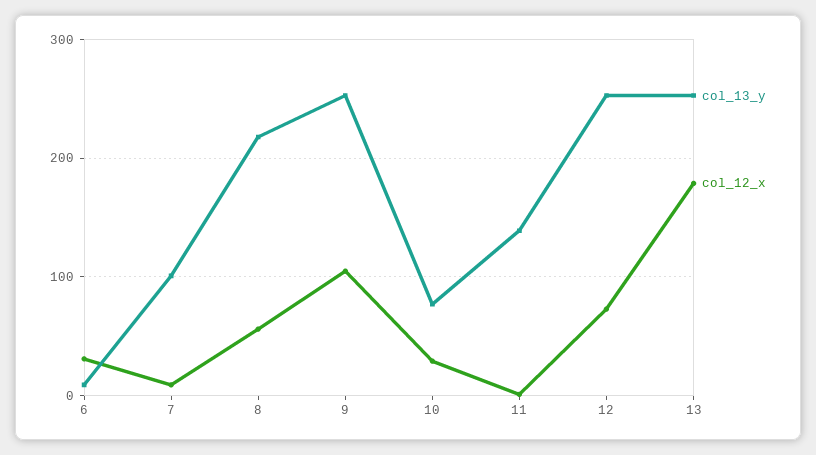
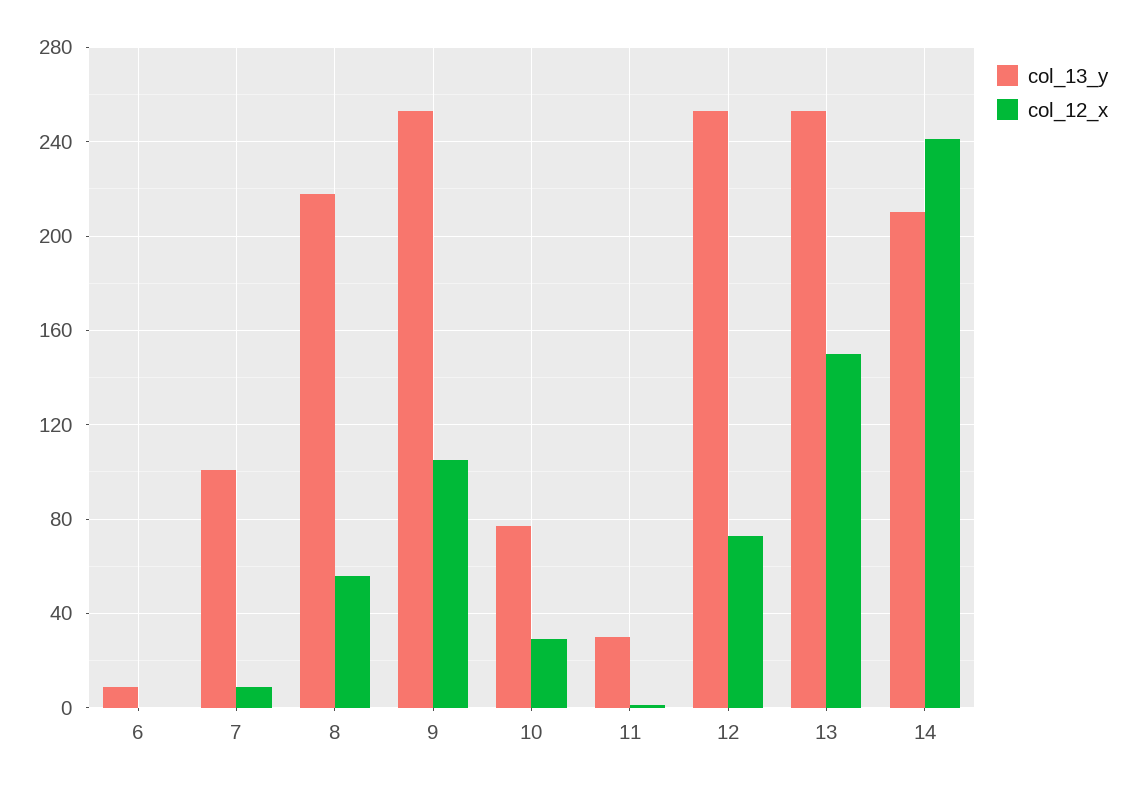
col_12_x, 6: 30 -> 0
col_13_y, 11: 140 -> 30
col_12_x, 13: 180 -> 150
col_13_y, 14: none -> 210
col_12_x, 14: none -> 240

